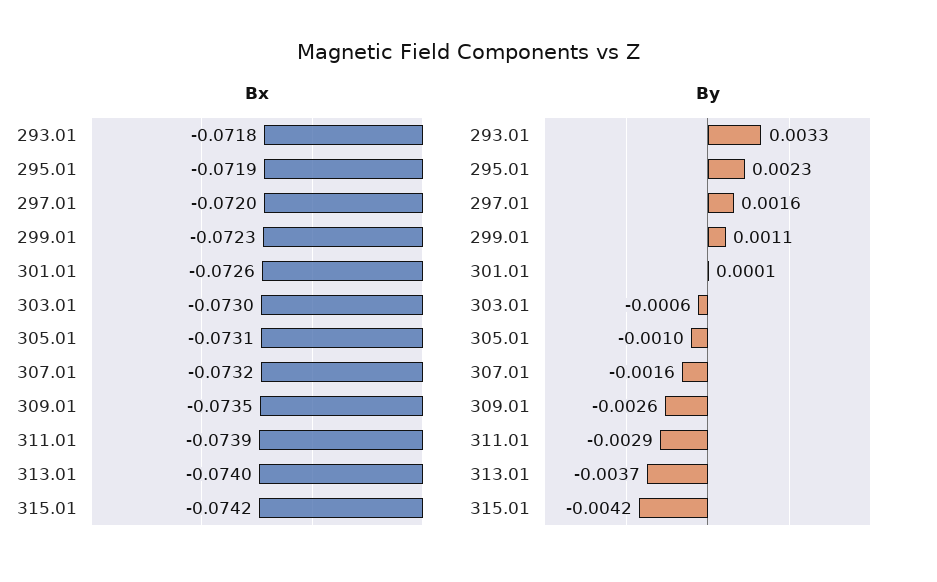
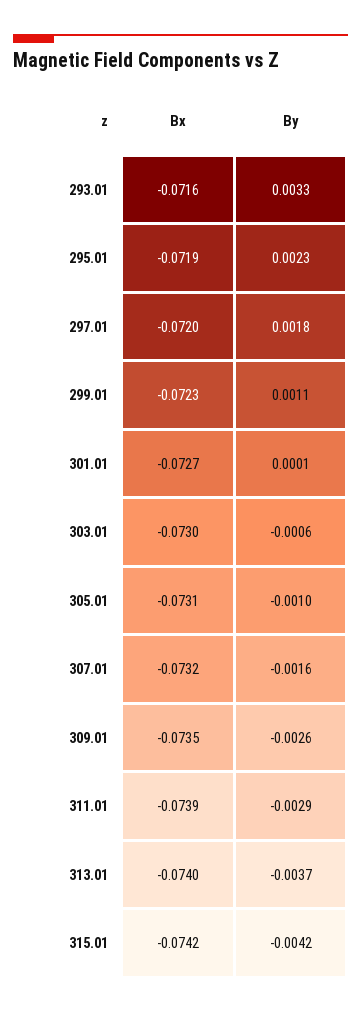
Bx, 293.01: -0.0718 -> -0.0716
Bx, 301.01: -0.0726 -> -0.0727
By, 297.01: 0.0016 -> 0.0018

